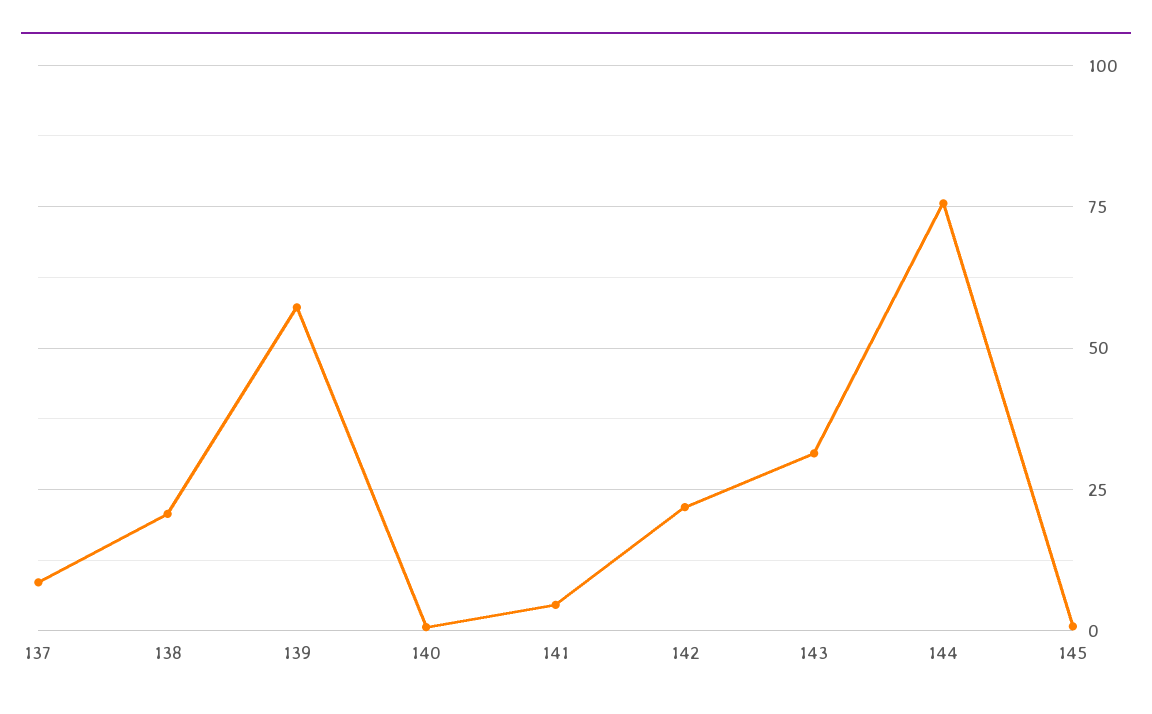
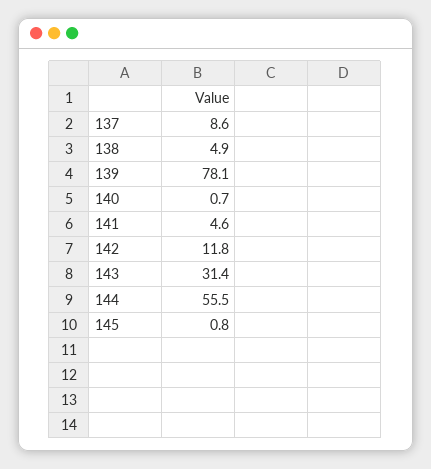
138: 20 -> 4.9
139: 57.5 -> 78.1
142: 22.5 -> 11.8
144: 75 -> 55.5

